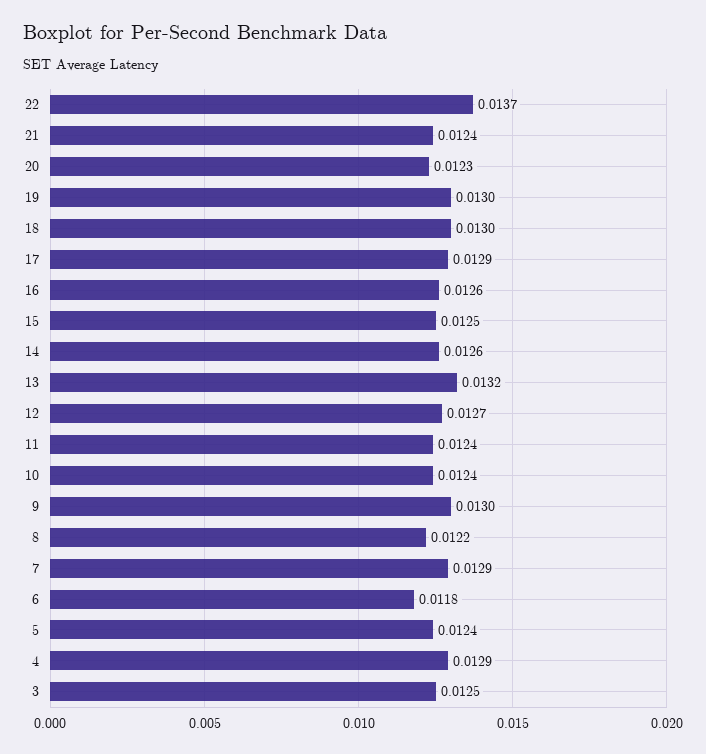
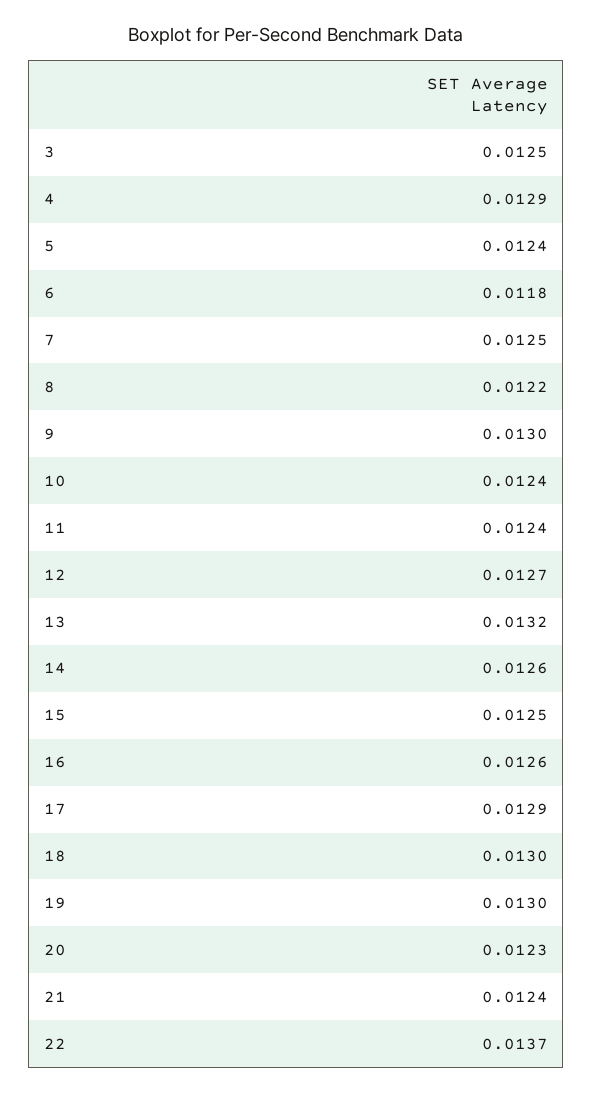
7: 0.0129 -> 0.0125

